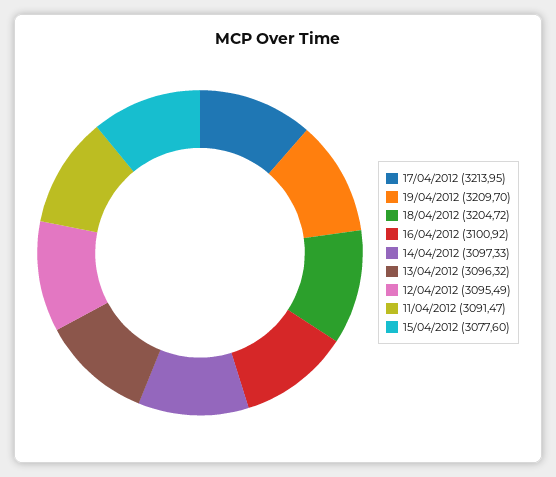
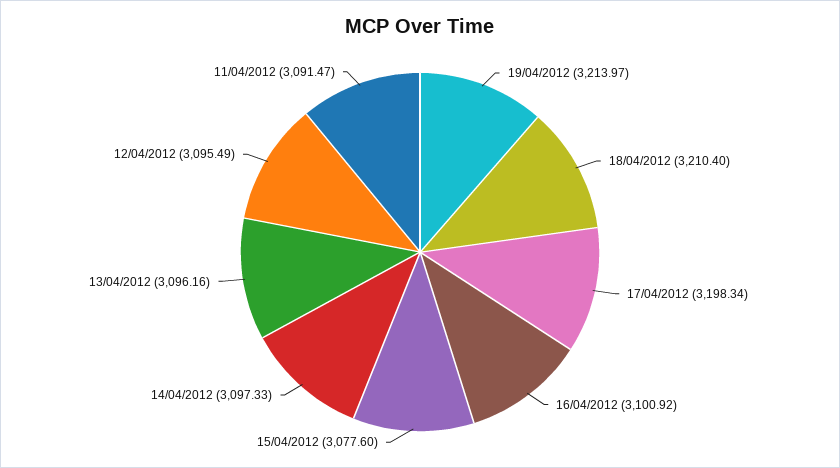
17/04/2012: 3213.95 -> 3198.34
19/04/2012: 3209.7 -> 3213.97
18/04/2012: 3204.72 -> 3210.4
13/04/2012: 3096.32 -> 3096.16

